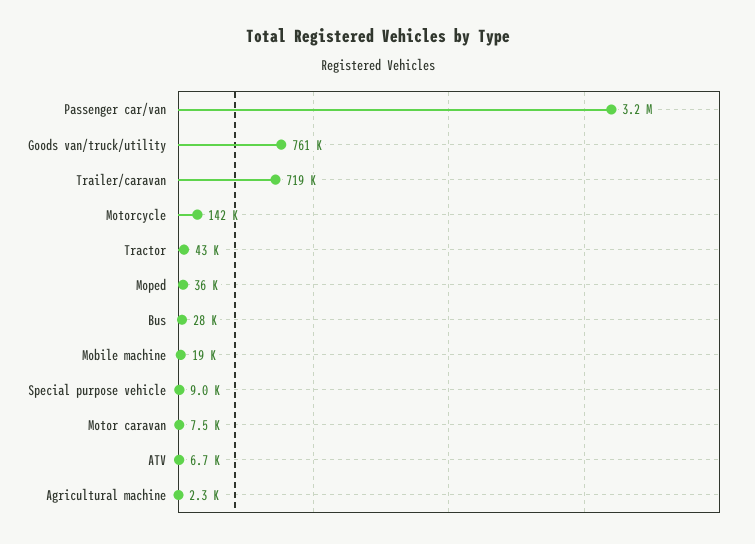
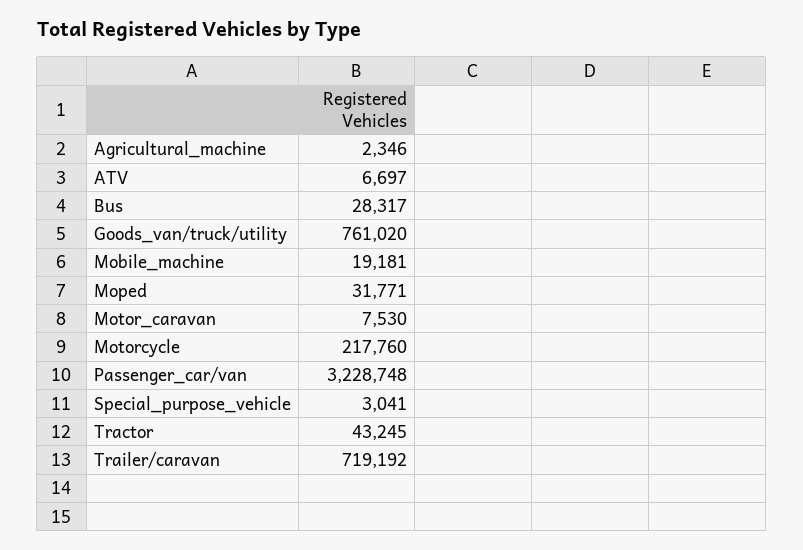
Motorcycle: 142000 -> 217760
Moped: 36000 -> 31771
Special purpose vehicle: 9000 -> 3041

